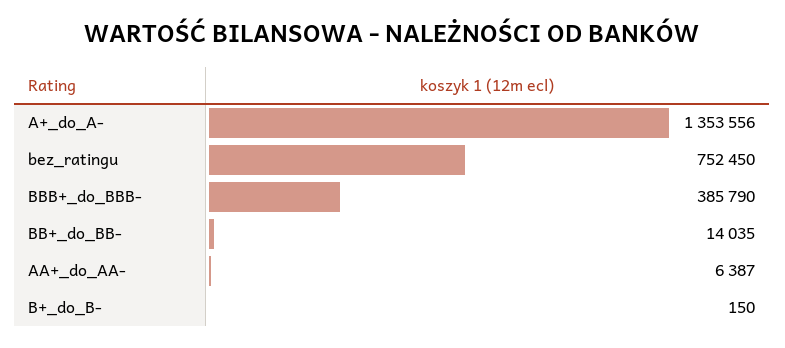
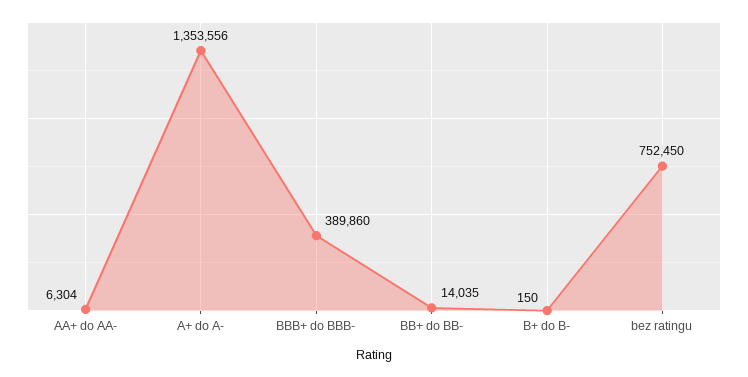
BBB+_do_BBB-: 385790 -> 389860
AA+_do_AA-: 6387 -> 6304

